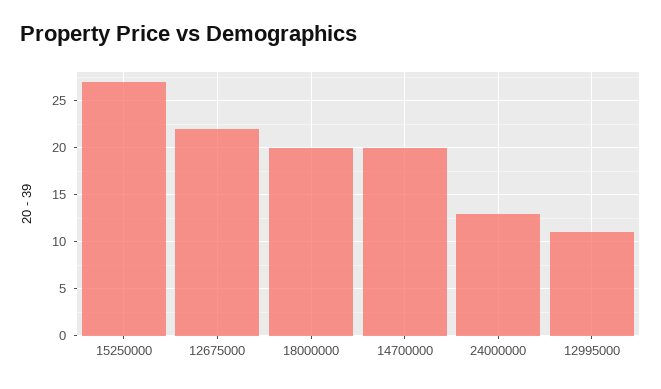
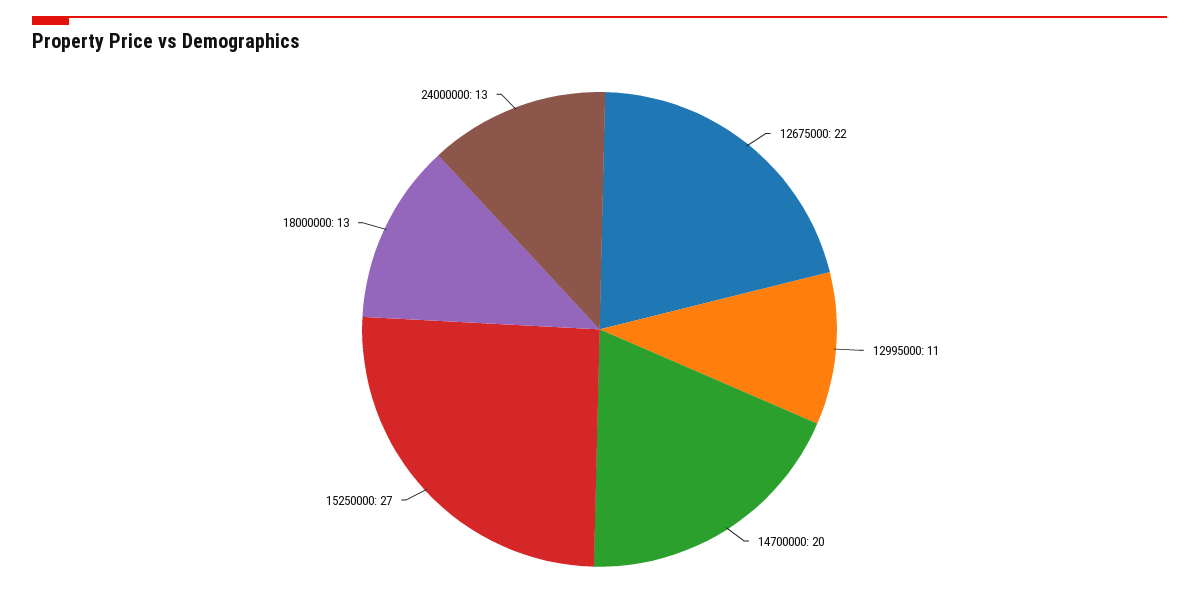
18000000: 20 -> 13

